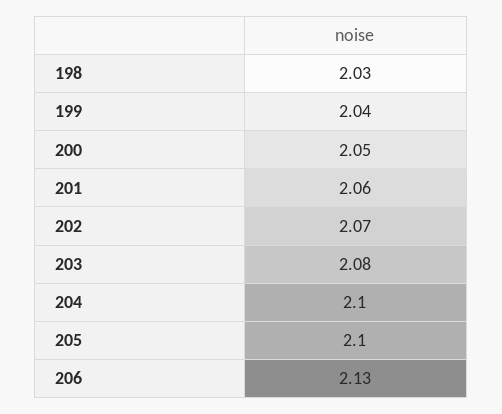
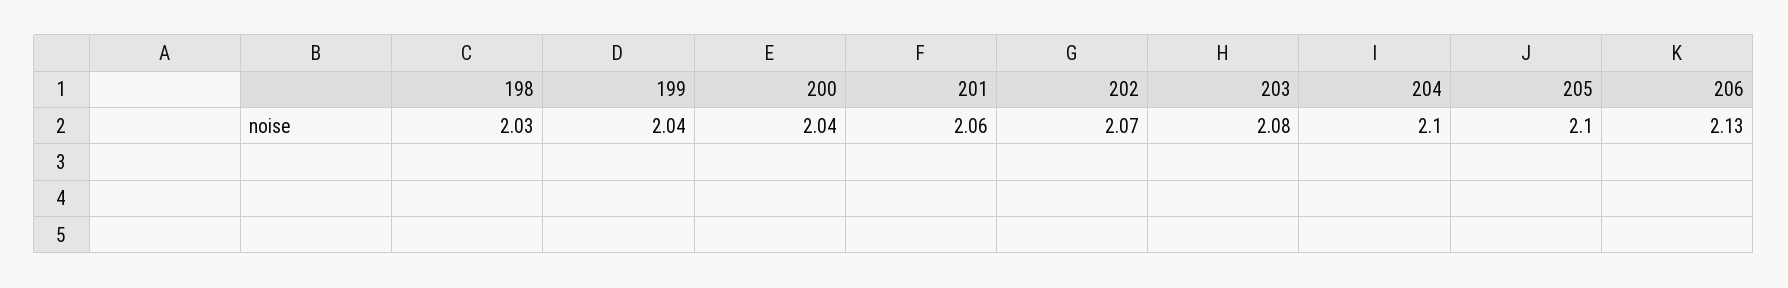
200: 2.05 -> 2.04

